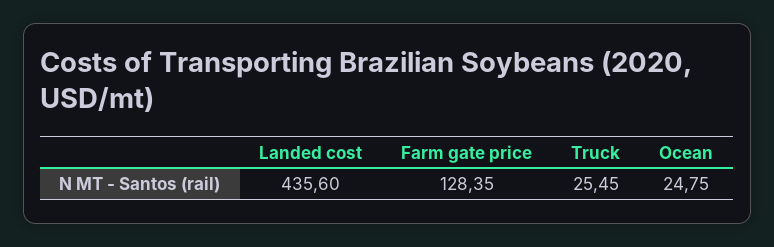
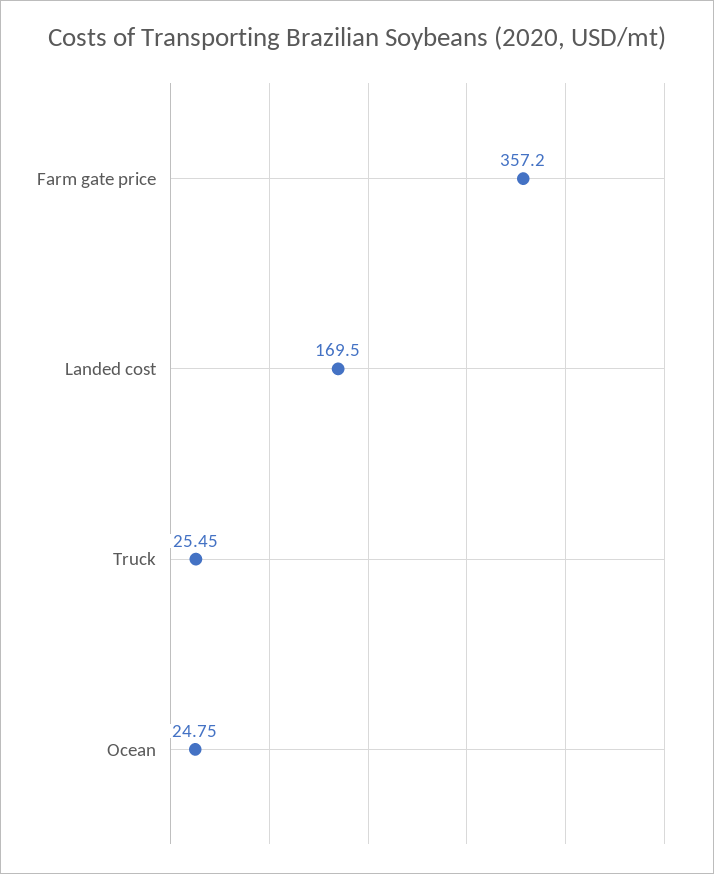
Landed cost: 435.6 -> 169.5
Farm gate price: 128.35 -> 357.2

